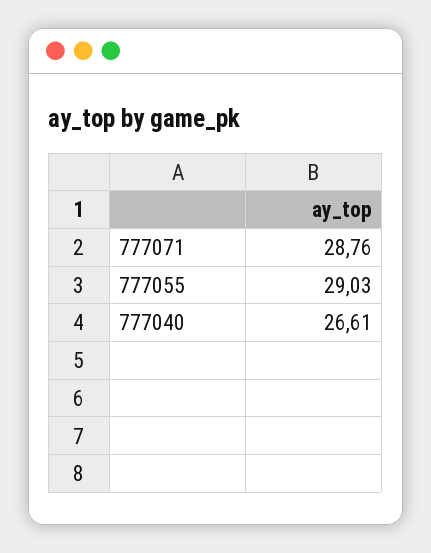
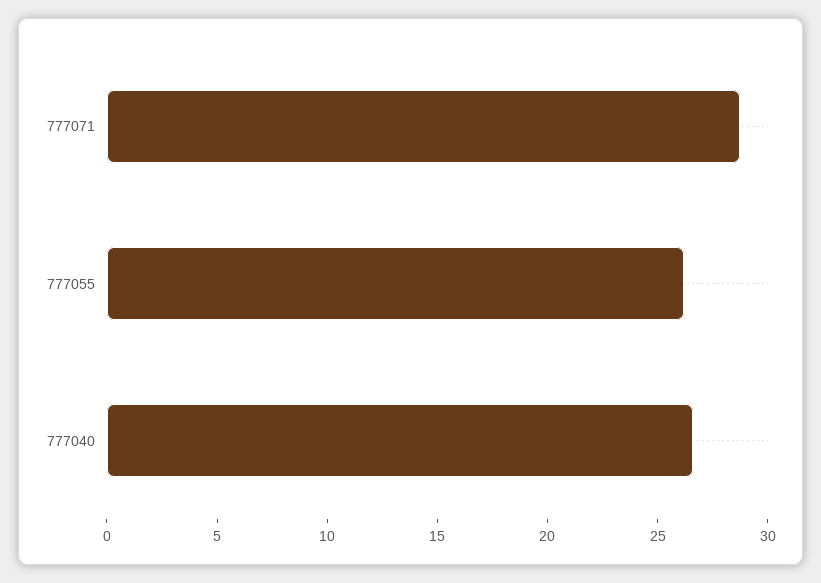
777055: 29.03 -> 26

